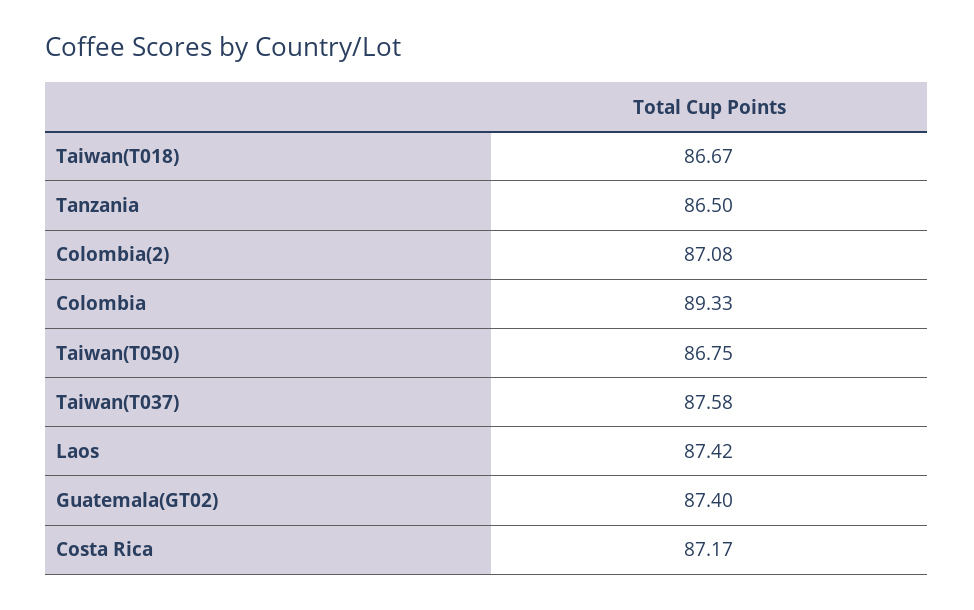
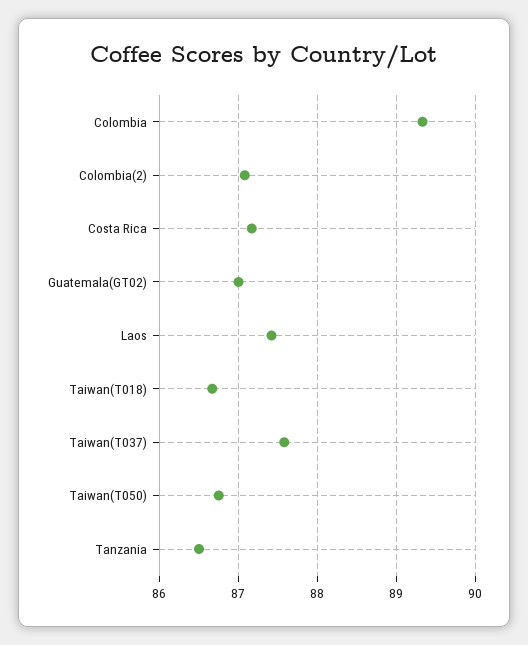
Guatemala(GT02): 87.4 -> 87

